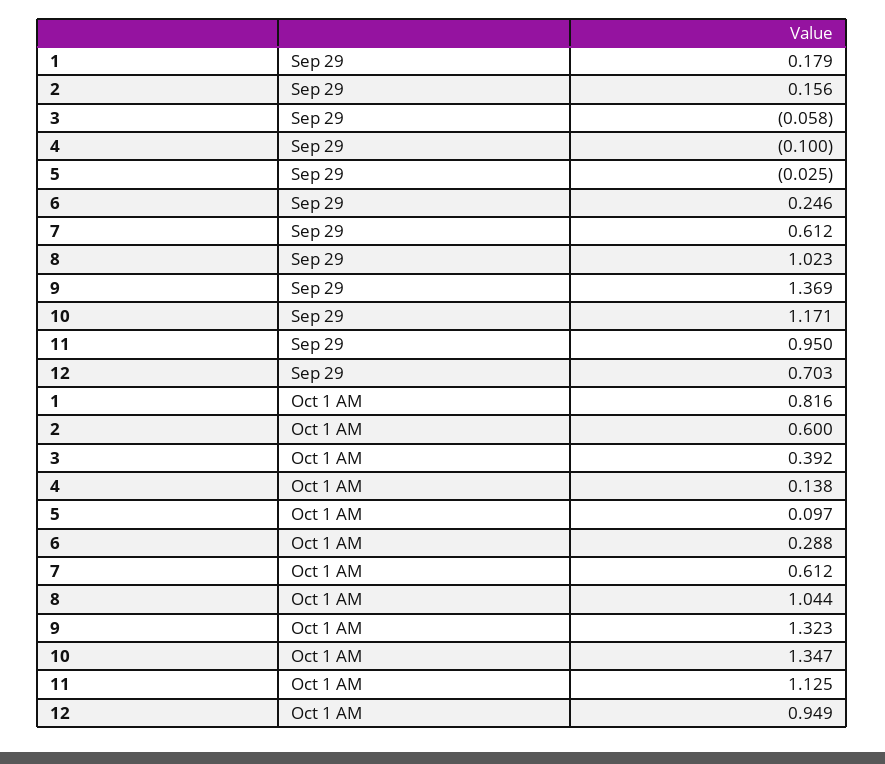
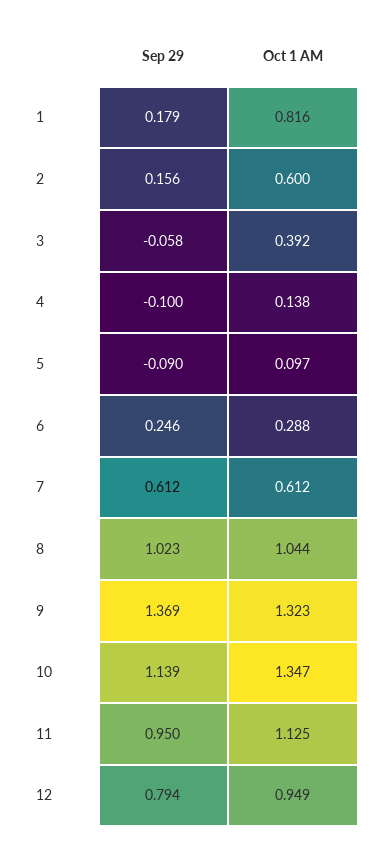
5, Sep 29: -0.025 -> -0.09
10, Sep 29: 1.171 -> 1.139
12, Sep 29: 0.703 -> 0.794

